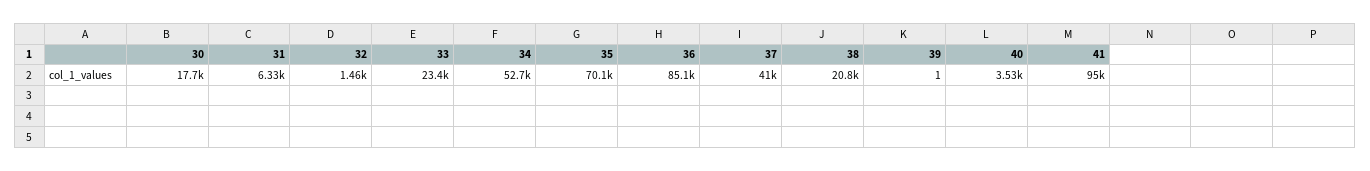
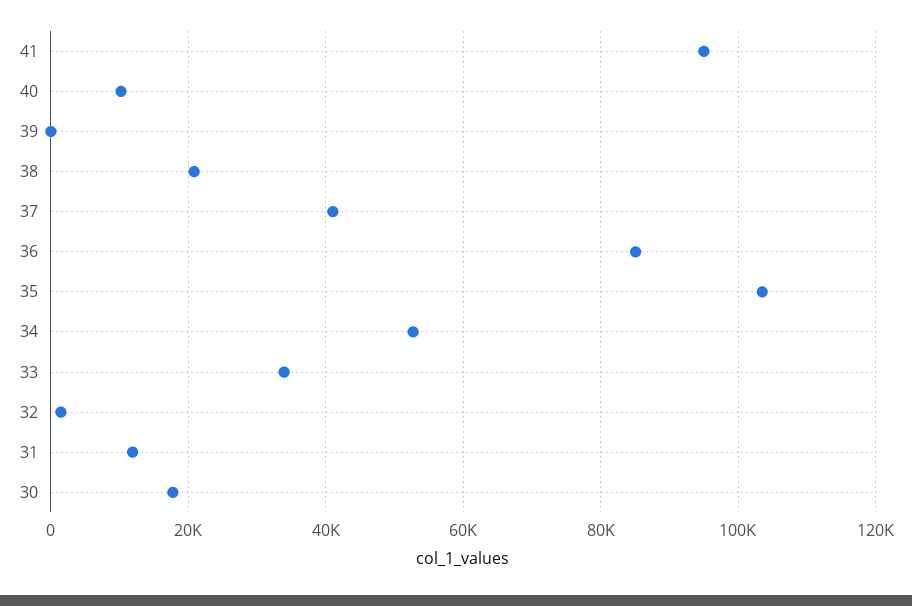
31: 6330 -> 12000
33: 23400 -> 34000
35: 70100 -> 104000
40: 3530 -> 10000

